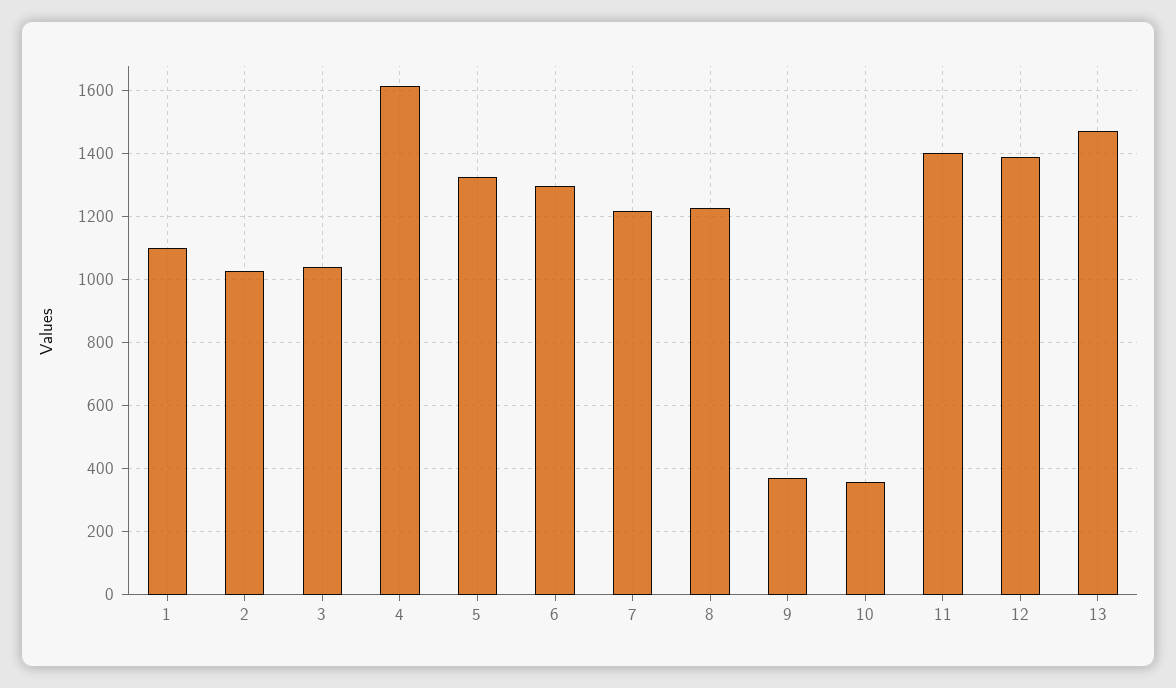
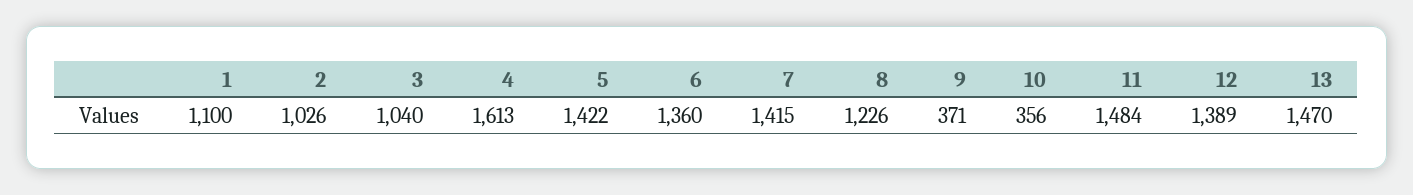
5: 1320 -> 1422
6: 1300 -> 1360
7: 1220 -> 1415
11: 1400 -> 1484

